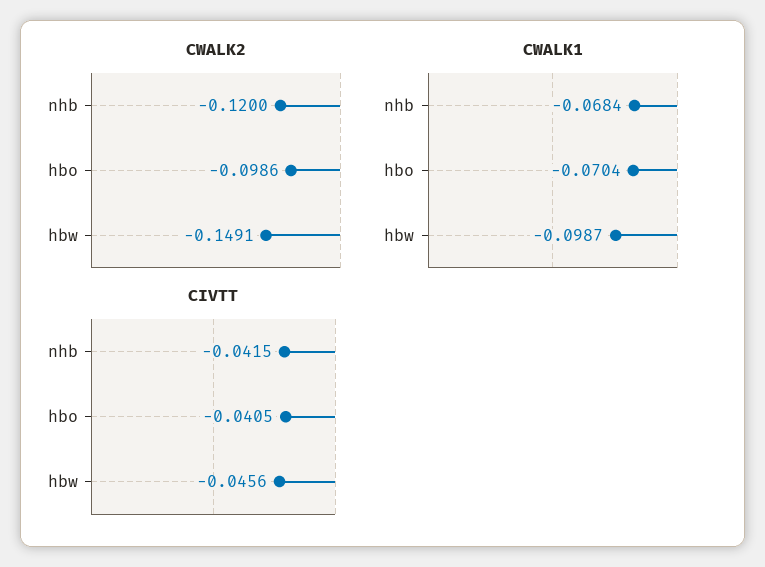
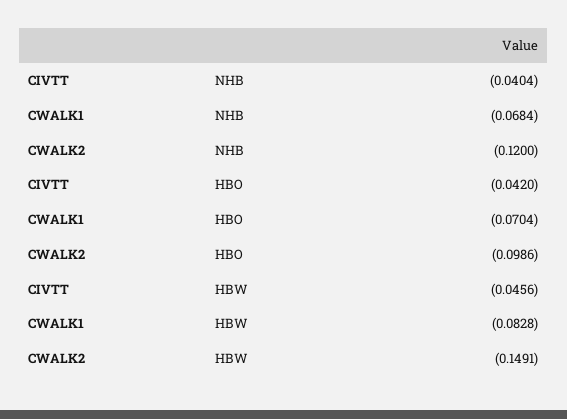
CWALK1, hbw: -0.0987 -> -0.0828
CIVTT, nhb: -0.0415 -> -0.0404
CIVTT, hbo: -0.0405 -> -0.042

